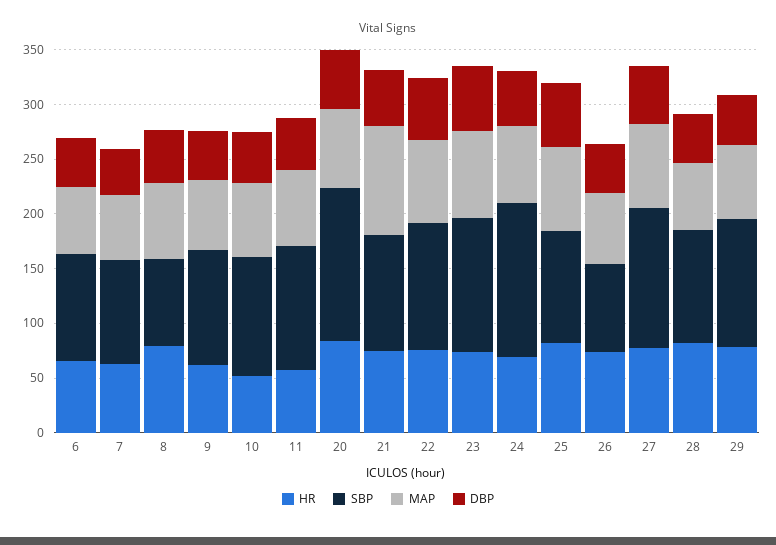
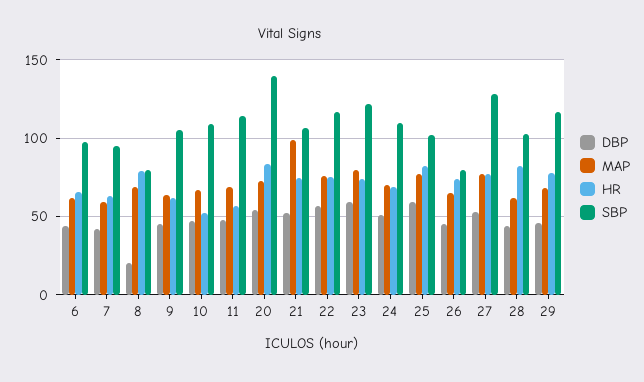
DBP, 8: 50 -> 20
SBP, 24: 140 -> 110

